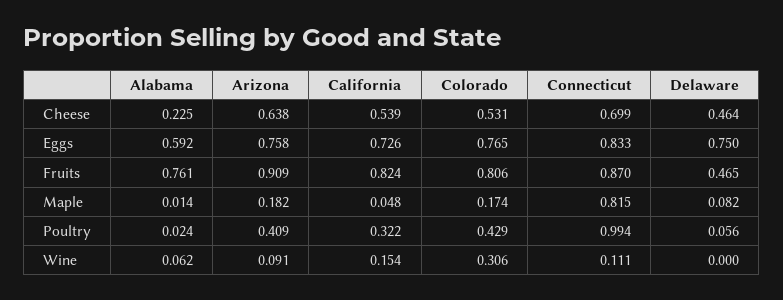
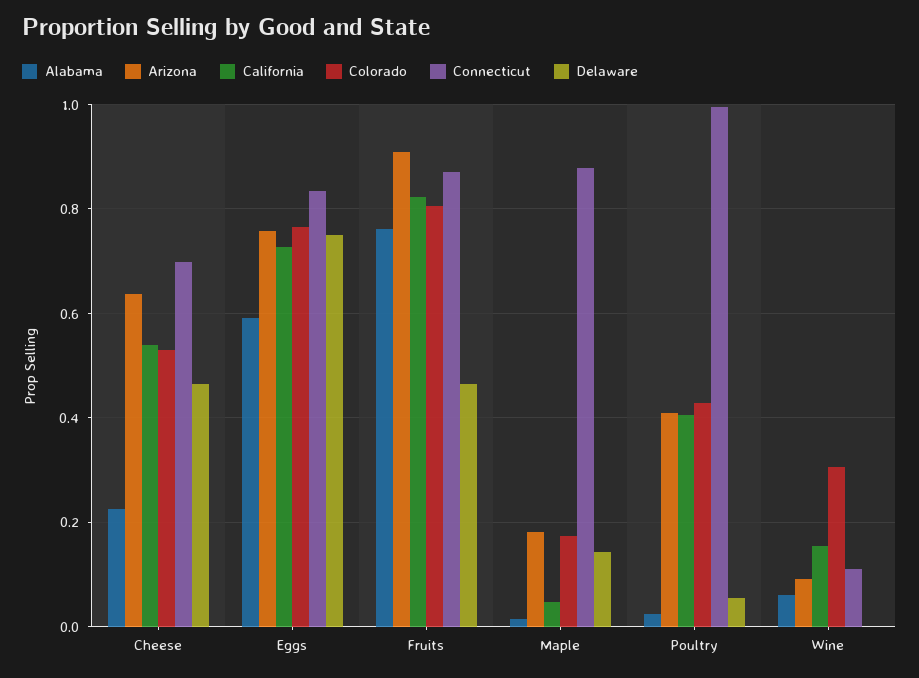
Connecticut, Maple: 0.815 -> 0.88
Delaware, Maple: 0.082 -> 0.14
California, Poultry: 0.322 -> 0.4

